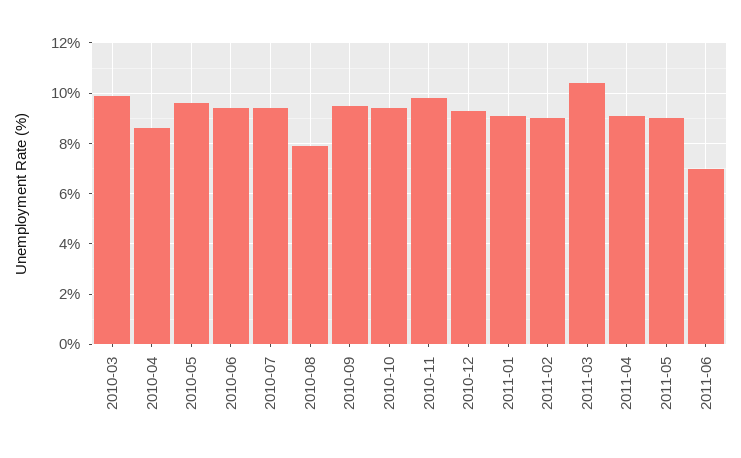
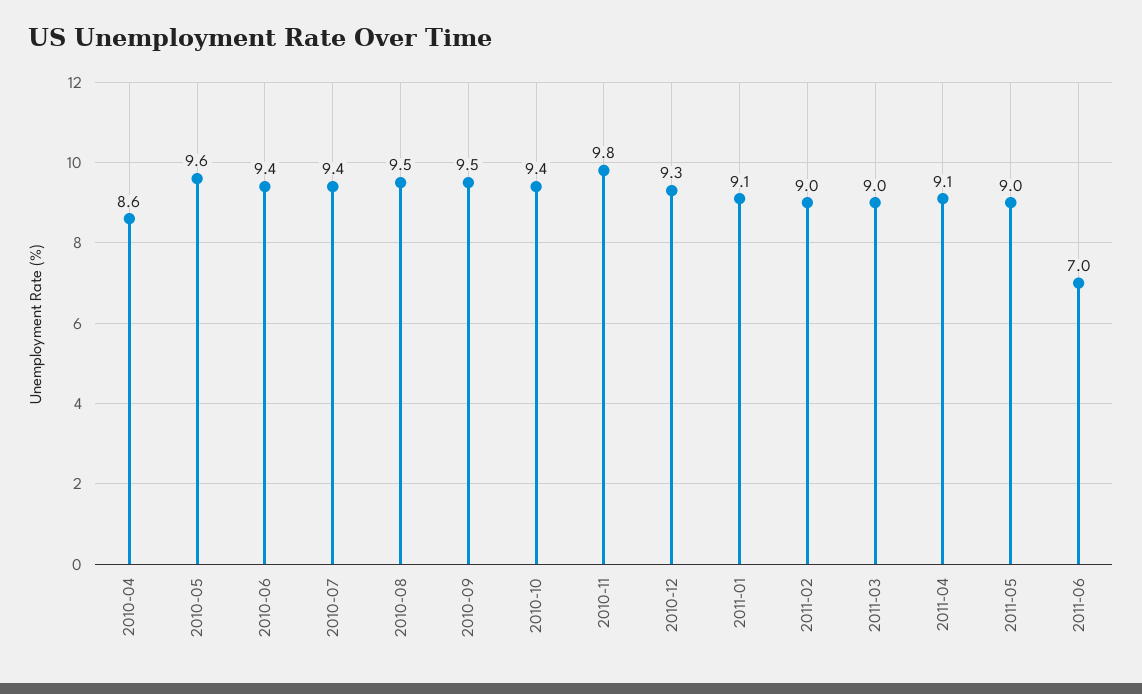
2010-03: 10 -> none
2010-08: 8 -> 9.5
2011-03: 10.5 -> 9

